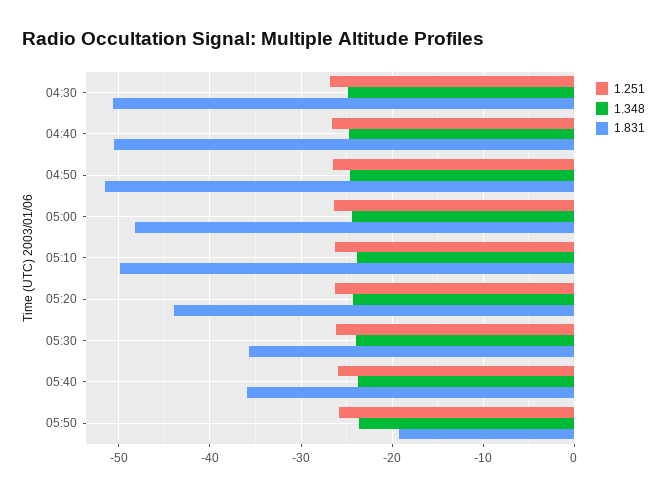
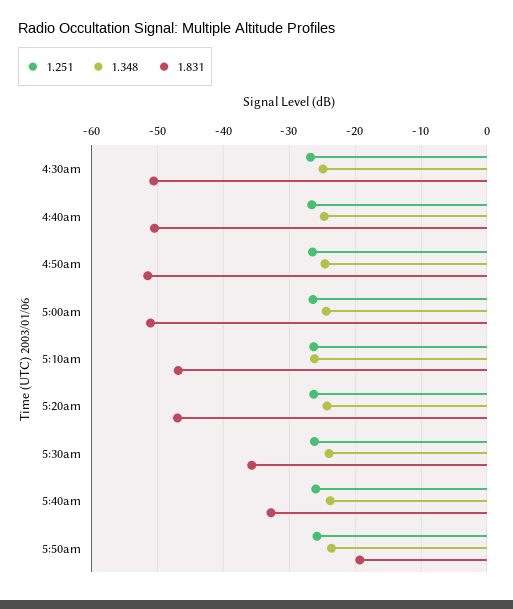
1.831, 05:00: -48 -> -51
1.348, 05:10: -24 -> -26
1.831, 05:10: -50 -> -47
1.831, 05:20: -44 -> -47
1.831, 05:40: -36 -> -33

